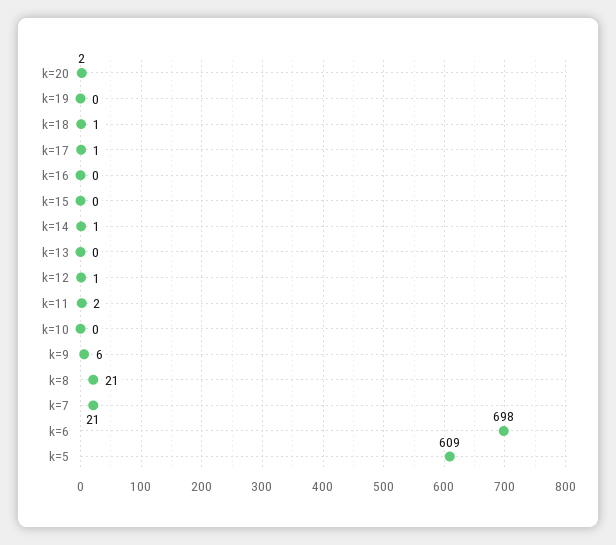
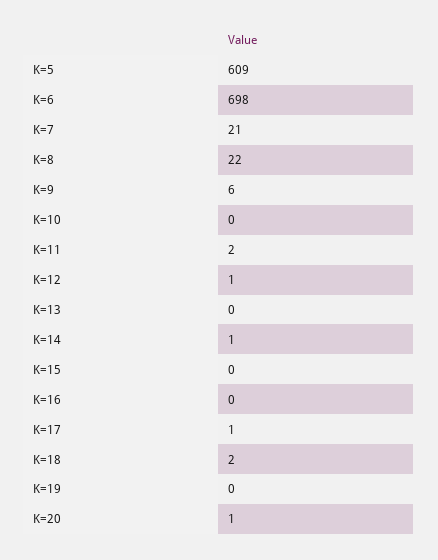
k=20: 2 -> 1
k=18: 1 -> 2
k=8: 21 -> 22

